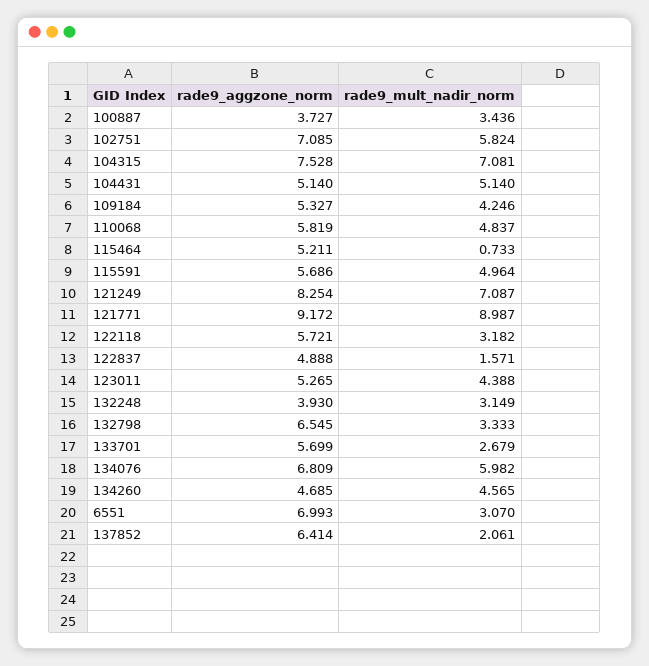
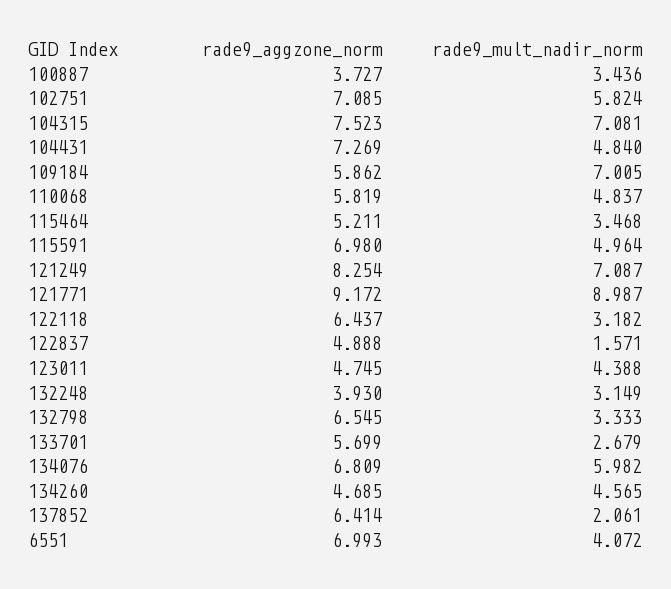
rade9_aggzone_norm, 104315: 7.528 -> 7.523
rade9_aggzone_norm, 104431: 5.14 -> 7.269
rade9_mult_nadir_norm, 104431: 5.14 -> 4.84
rade9_aggzone_norm, 109184: 5.327 -> 5.862
rade9_mult_nadir_norm, 109184: 4.246 -> 7.005
rade9_mult_nadir_norm, 115464: 0.733 -> 3.468
rade9_aggzone_norm, 115591: 5.686 -> 6.98
rade9_aggzone_norm, 122118: 5.721 -> 6.437
rade9_aggzone_norm, 123011: 5.265 -> 4.745
rade9_mult_nadir_norm, 6551: 3.07 -> 4.072

